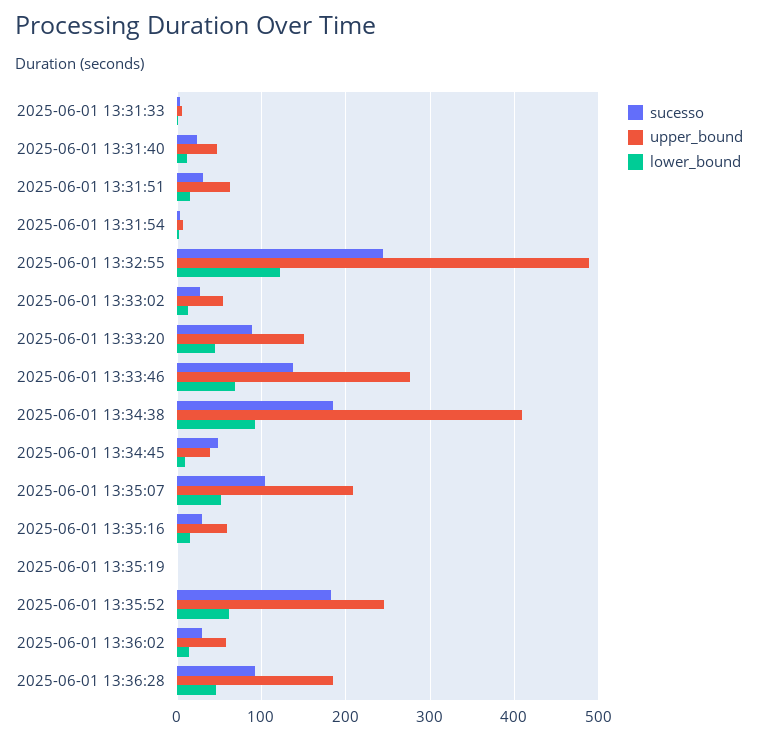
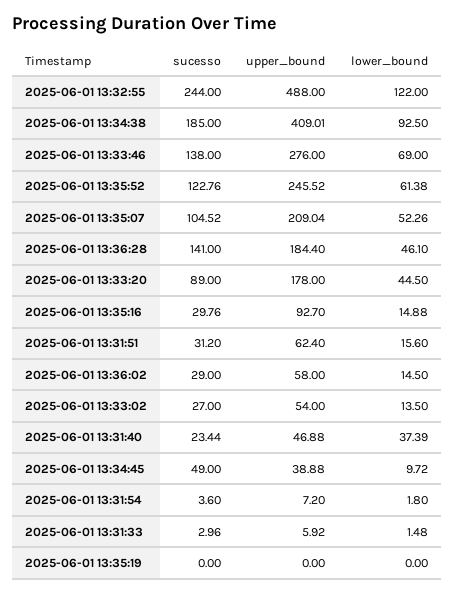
lower_bound, 2025-06-01 13:31:40: 10 -> 37.39
upper_bound, 2025-06-01 13:33:20: 150 -> 178
upper_bound, 2025-06-01 13:35:16: 60 -> 92.7
sucesso, 2025-06-01 13:35:52: 180 -> 122.76
sucesso, 2025-06-01 13:36:28: 90 -> 141

